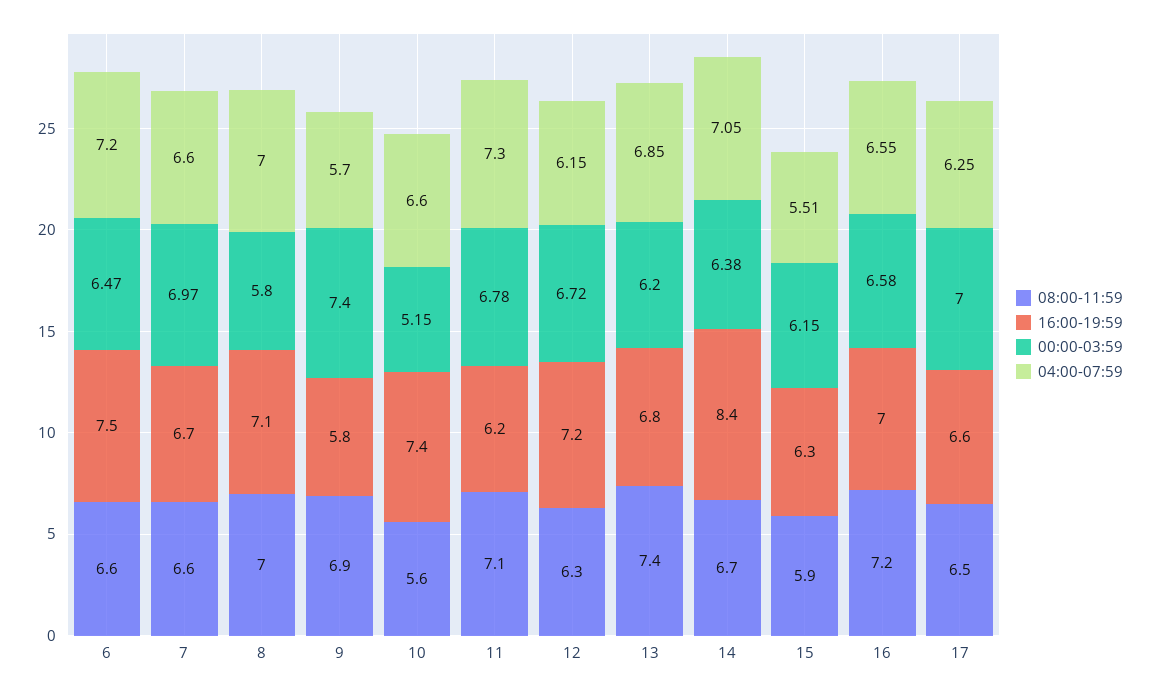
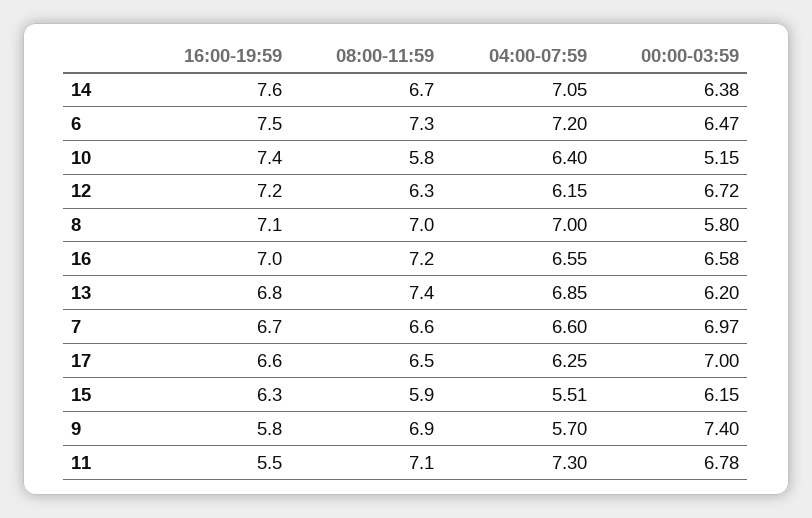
08:00-11:59, 6: 6.6 -> 7.3
08:00-11:59, 10: 5.6 -> 5.8
04:00-07:59, 10: 6.6 -> 6.4
16:00-19:59, 11: 6.2 -> 5.5
16:00-19:59, 14: 8.4 -> 7.6

